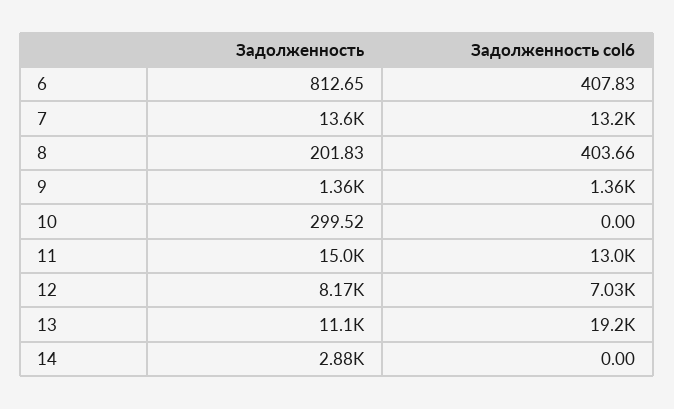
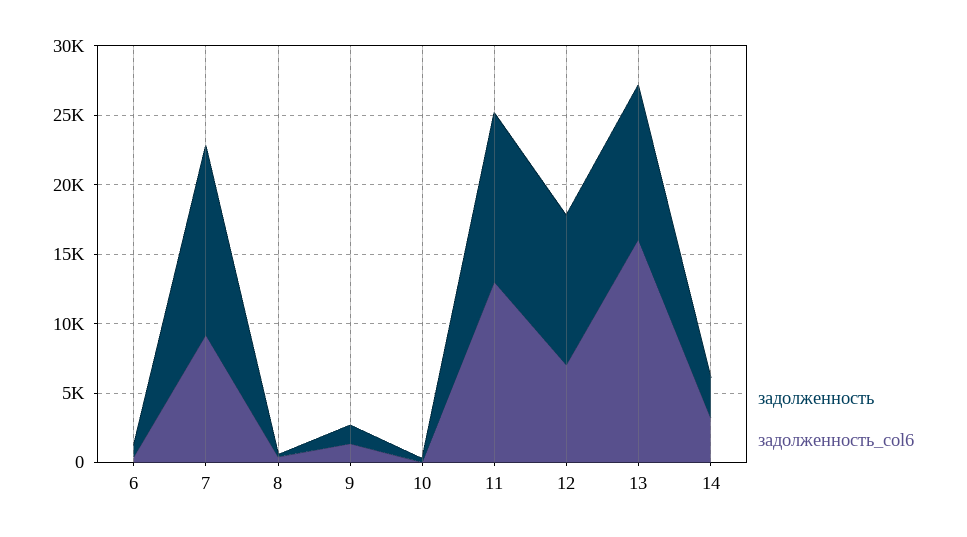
Задолженность col6, 7: 13200 -> 9000
Задолженность, 11: 15000 -> 12000
Задолженность, 12: 8170 -> 11000
Задолженность col6, 13: 19200 -> 16000
Задолженность col6, 14: 0 -> 3000

